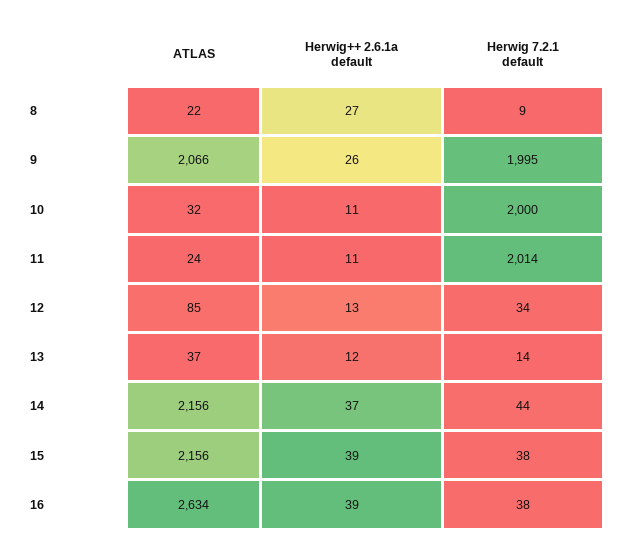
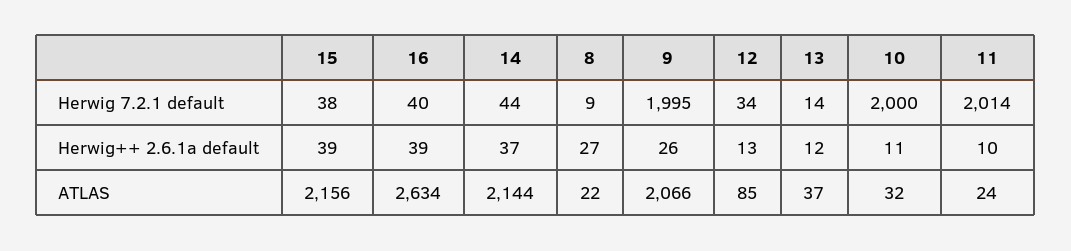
Herwig++ 2.6.1a default, 11: 11 -> 10
ATLAS, 14: 2156 -> 2144
Herwig 7.2.1 default, 16: 38 -> 40

